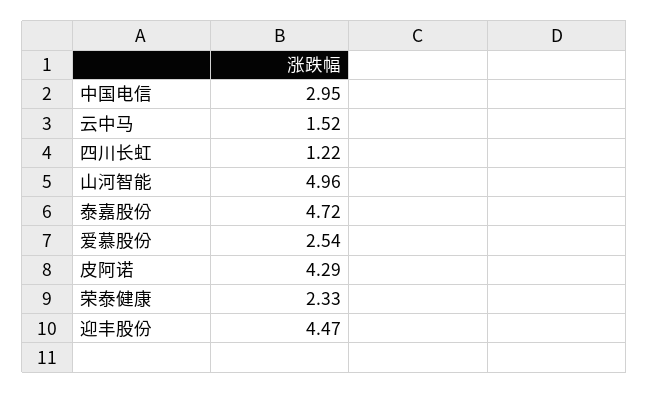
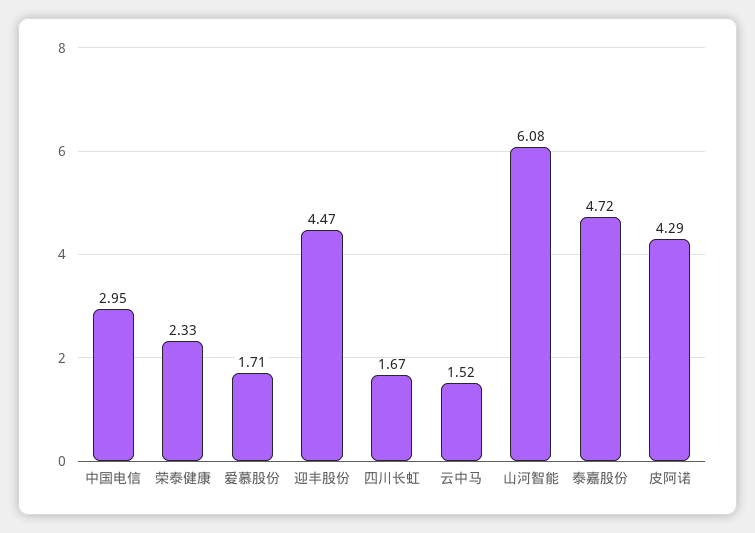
四川长虹: 1.22 -> 1.67
山河智能: 4.96 -> 6.08
爱慕股份: 2.54 -> 1.71

